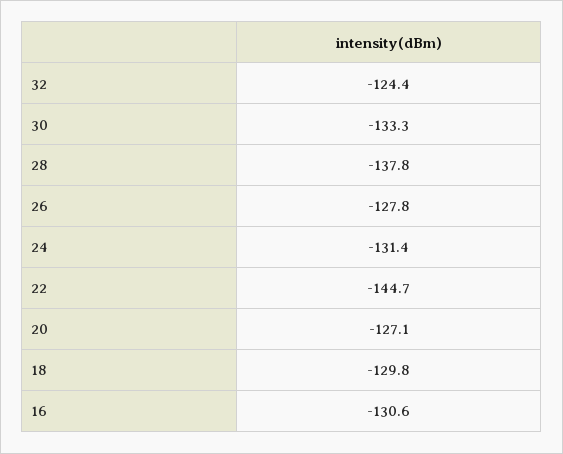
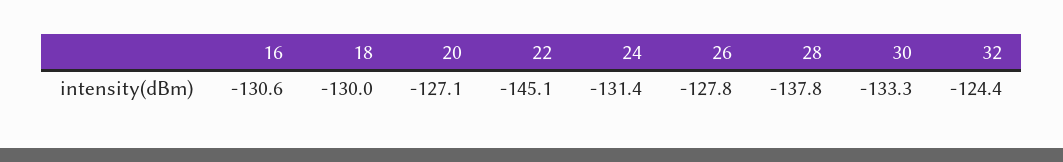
22: -144.7 -> -145.1
18: -129.8 -> -130

